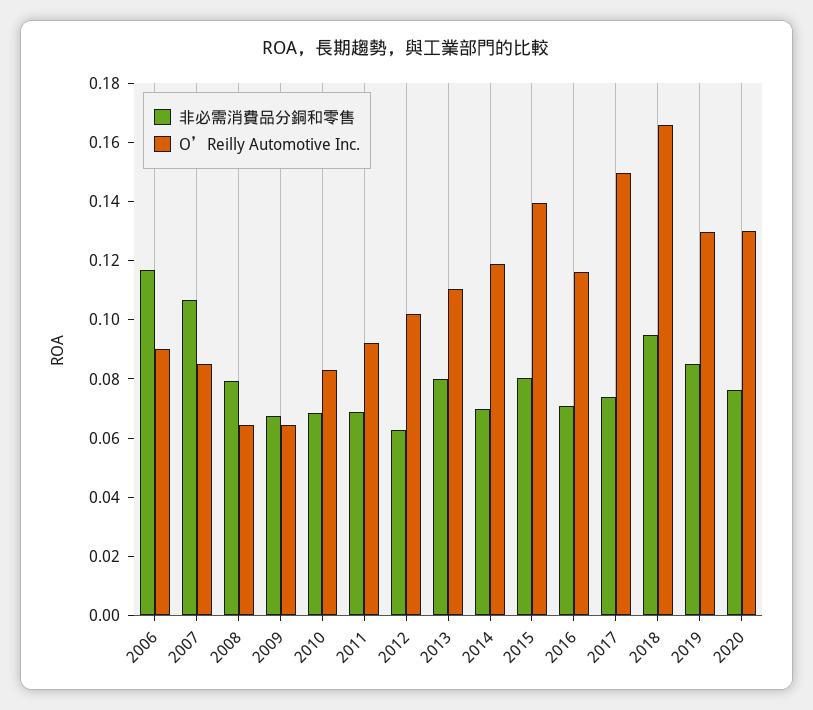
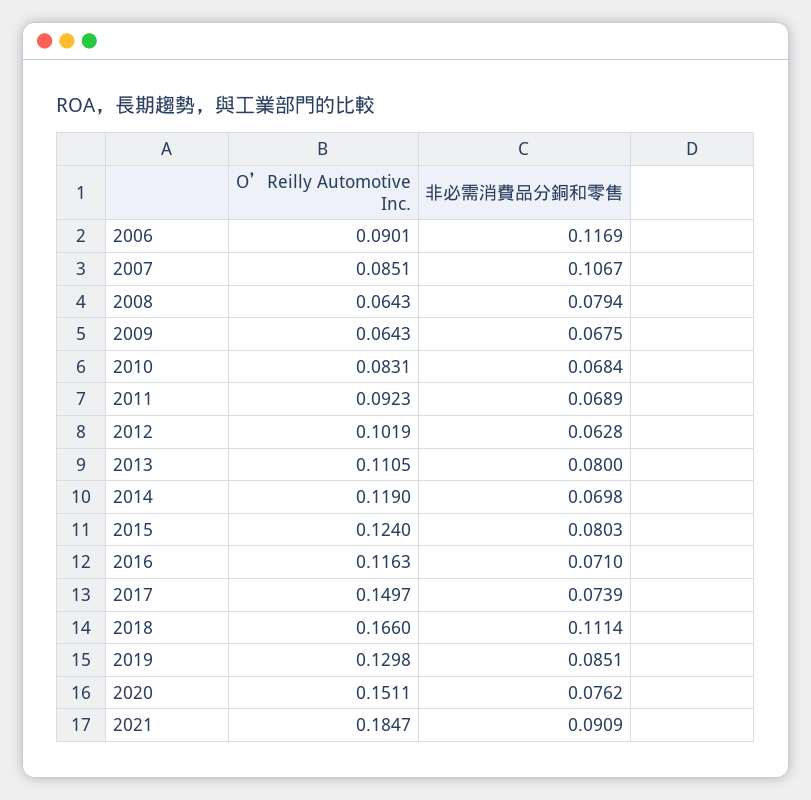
O’Reilly Automotive Inc., 2015: 0.14 -> 0.124
非必需消費品分銅和零售, 2018: 0.095 -> 0.1114
O’Reilly Automotive Inc., 2020: 0.13 -> 0.1511
O’Reilly Automotive Inc., 2021: none -> 0.1847
非必需消費品分銅和零售, 2021: none -> 0.0909

